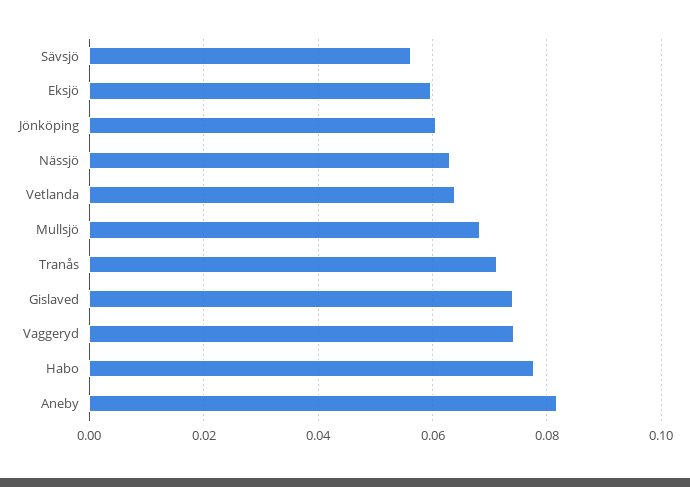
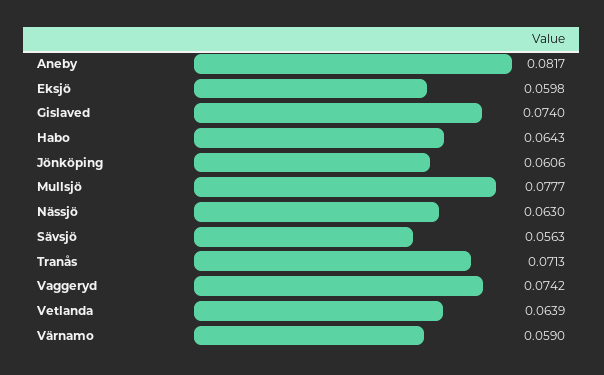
Mullsjö: 0.068 -> 0.0777
Habo: 0.078 -> 0.0643
Värnamo: none -> 0.059

